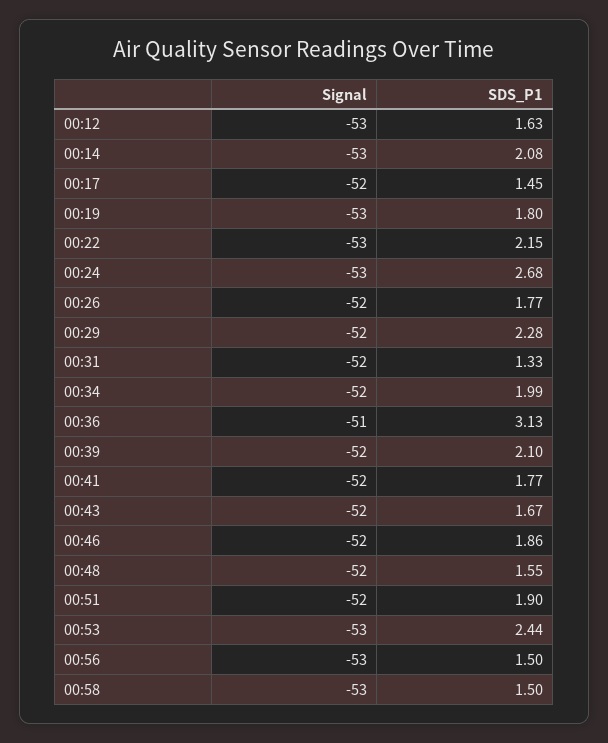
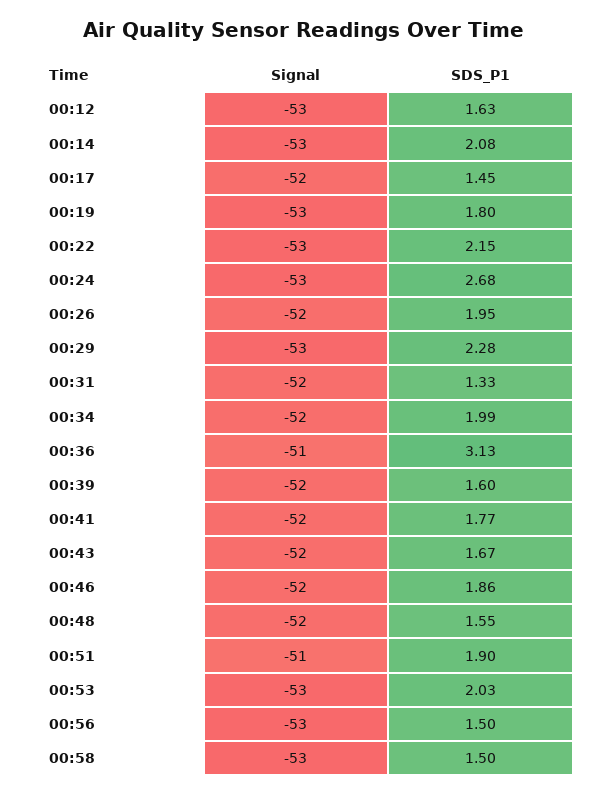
SDS_P1, 00:26: 1.77 -> 1.95
Signal, 00:29: -52 -> -53
SDS_P1, 00:39: 2.1 -> 1.6
Signal, 00:51: -52 -> -51
SDS_P1, 00:53: 2.44 -> 2.03

